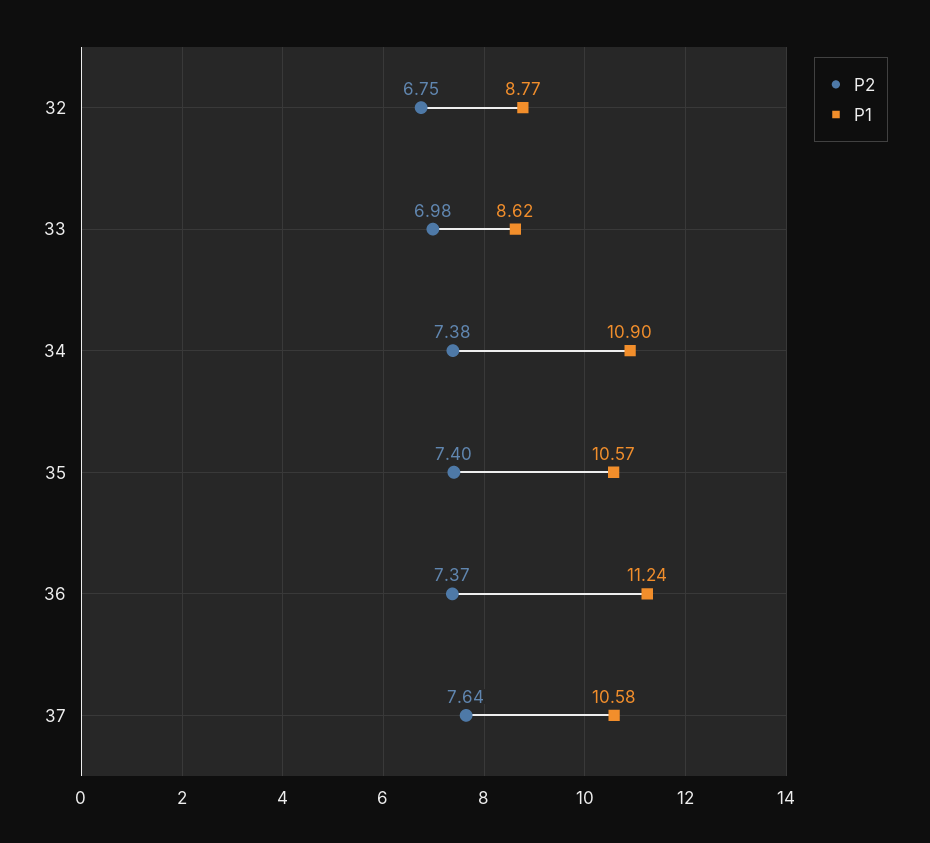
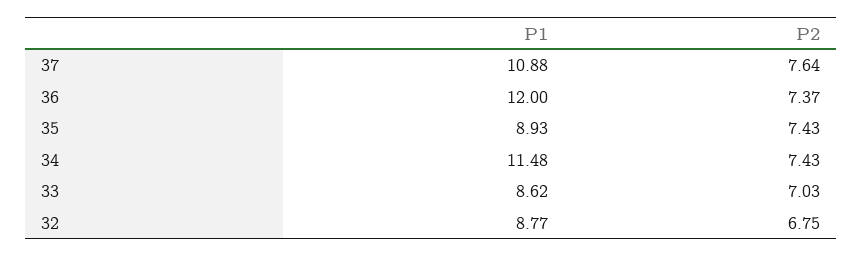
P2, 33: 6.98 -> 7.03
P2, 34: 7.38 -> 7.43
P1, 34: 10.9 -> 11.48
P2, 35: 7.4 -> 7.43
P1, 35: 10.57 -> 8.93
P1, 36: 11.24 -> 12
P1, 37: 10.58 -> 10.88

